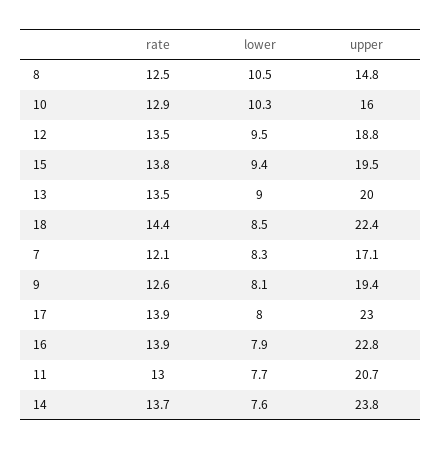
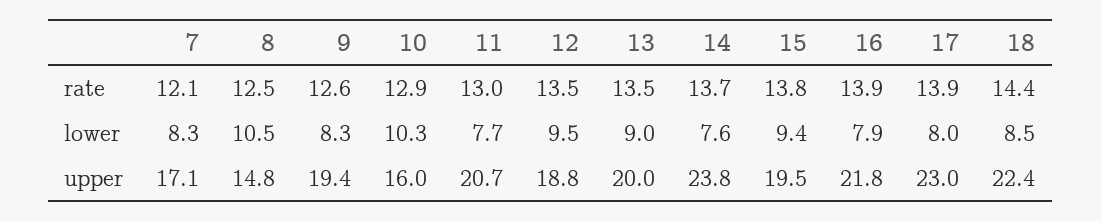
lower, 9: 8.1 -> 8.3
upper, 16: 22.8 -> 21.8

